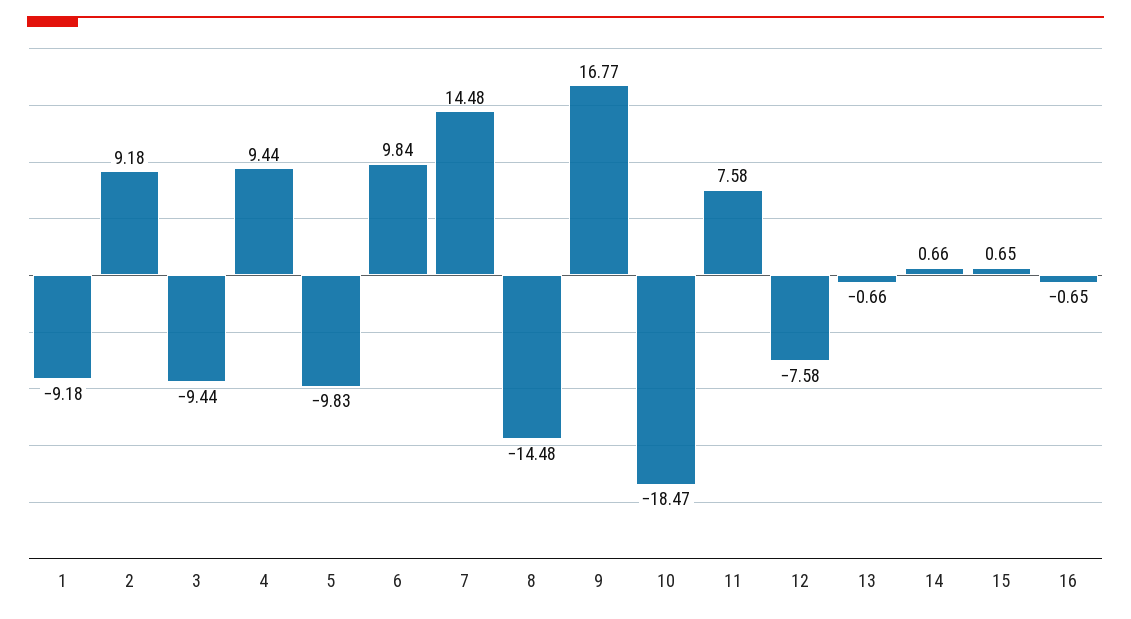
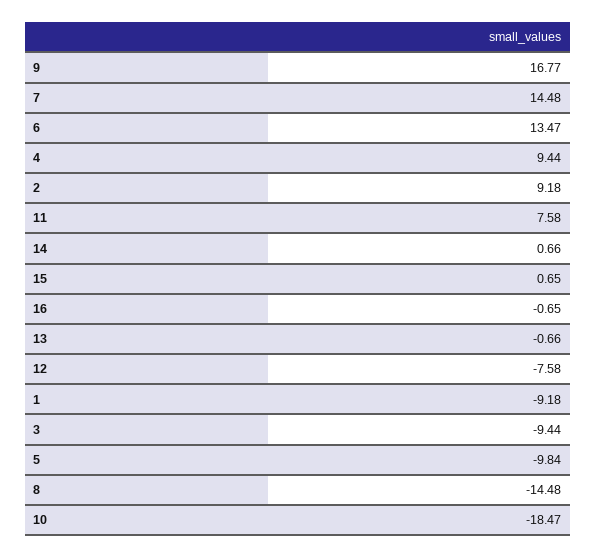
5: -9.83 -> -9.84
6: 9.84 -> 13.47

